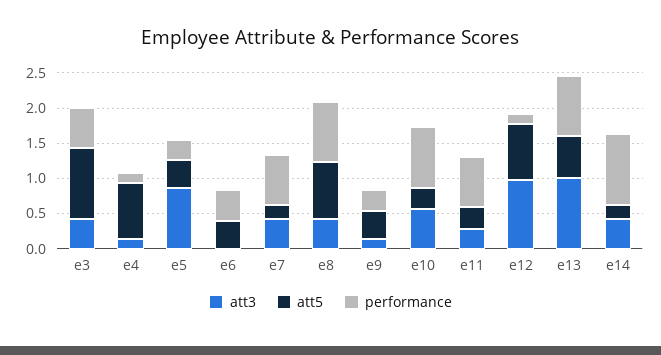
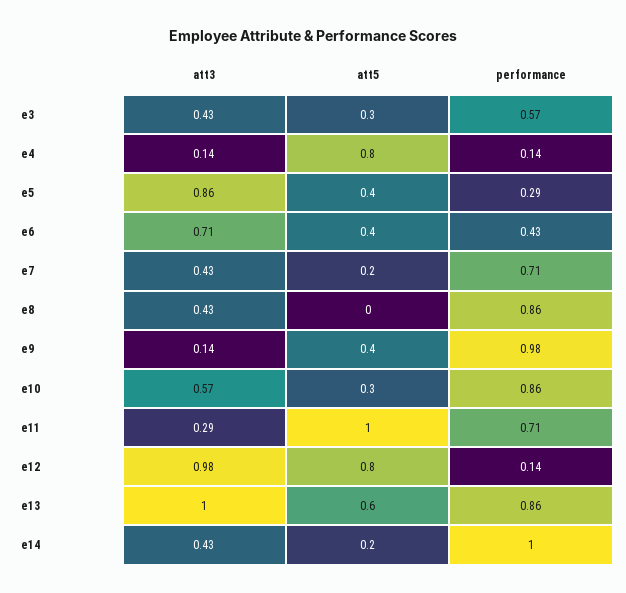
att5, e3: 1 -> 0.3
att3, e6: 0 -> 0.71
att5, e8: 0.75 -> 0
performance, e9: 0.25 -> 0.98
att5, e11: 0.25 -> 1

